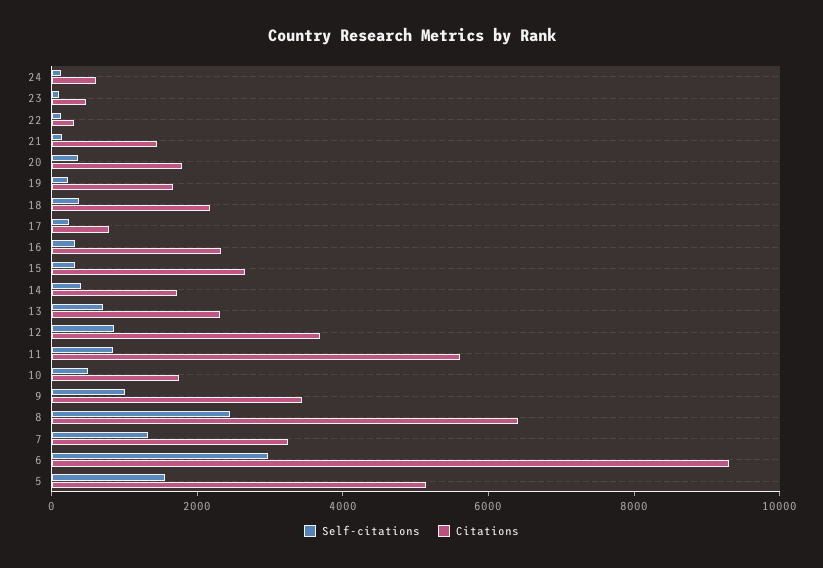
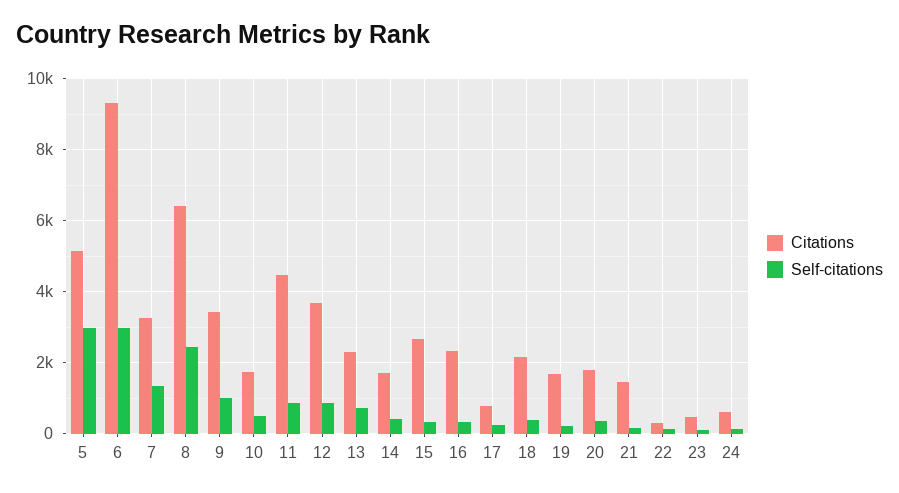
Citations, 11: 5500 -> 4400
Self-citations, 5: 1500 -> 3000

